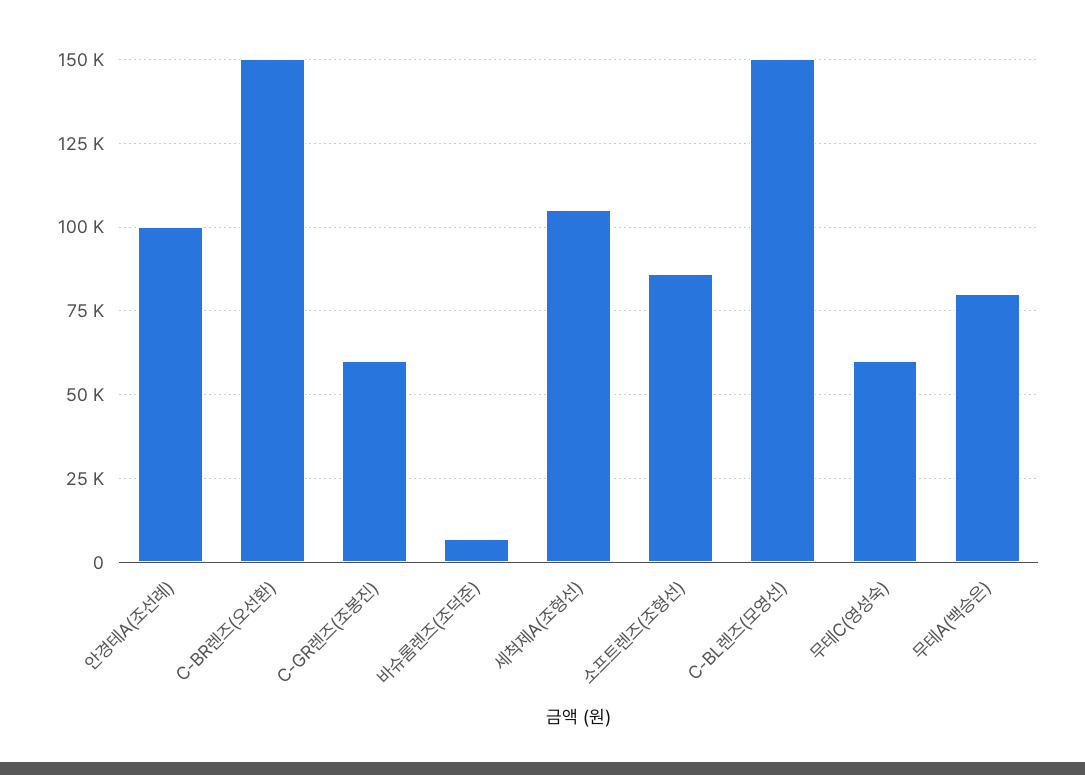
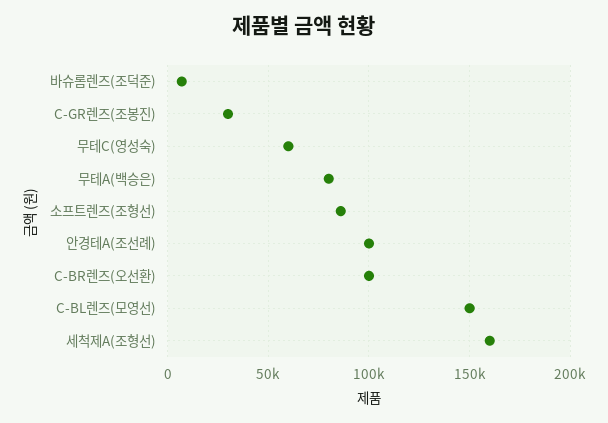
C-BR렌즈(오선환): 150000 -> 100000
C-GR렌즈(조봉진): 60000 -> 30000
세척제A(조형선): 105000 -> 160000

